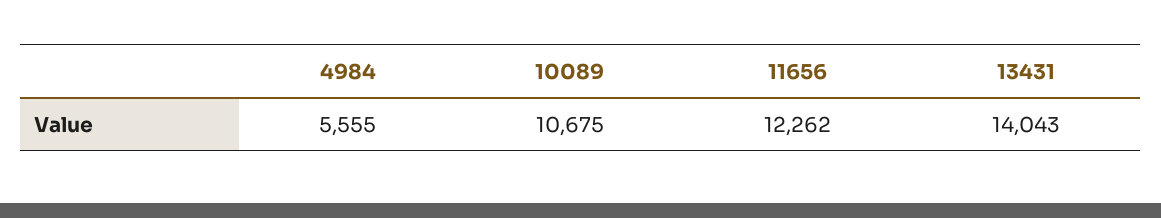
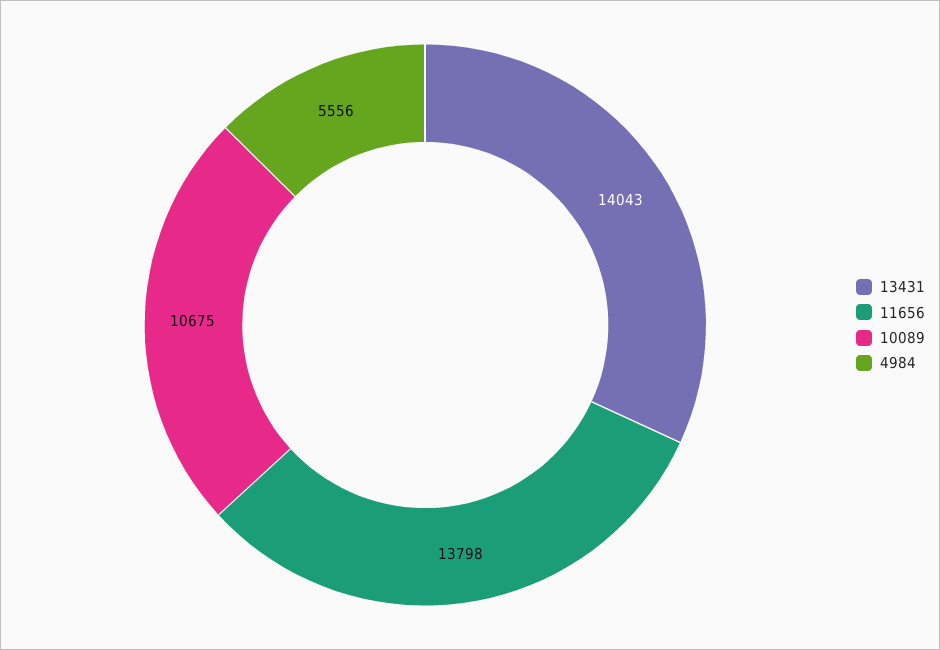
4984: 5555 -> 5556
11656: 12262 -> 13798

